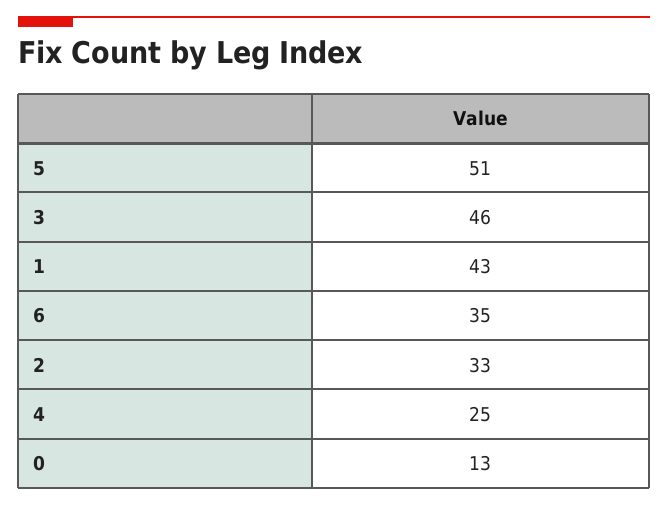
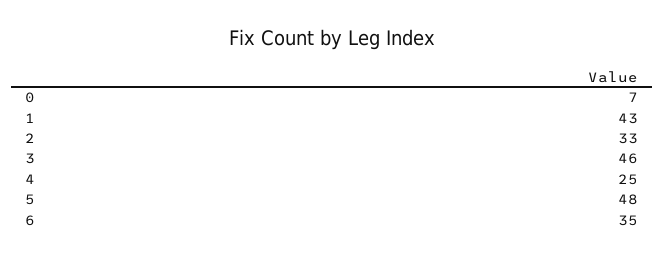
5: 51 -> 48
0: 13 -> 7

